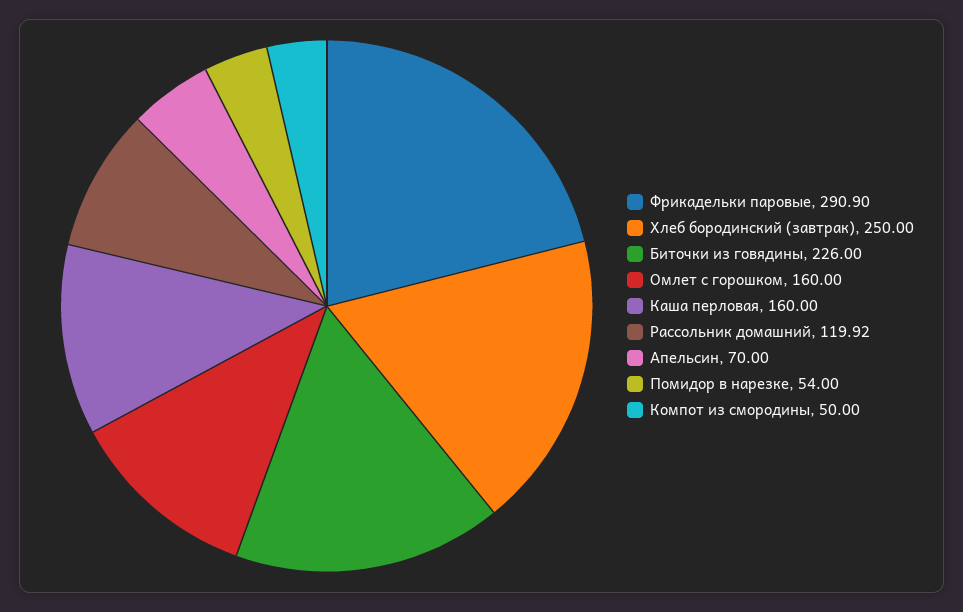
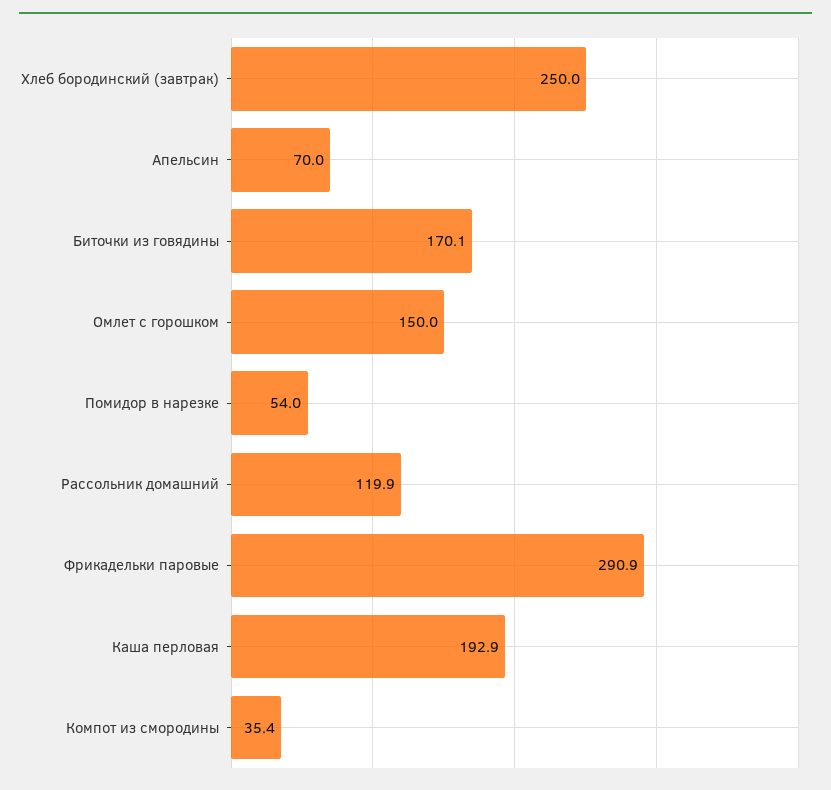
Биточки из говядины: 226 -> 170.1
Омлет с горошком: 160 -> 150
Каша перловая: 160 -> 192.9
Компот из смородины: 50 -> 35.4

